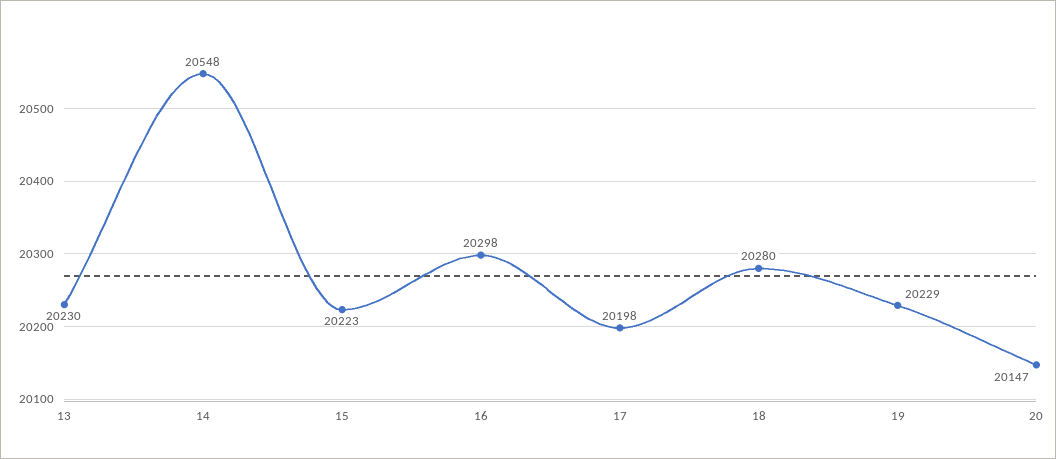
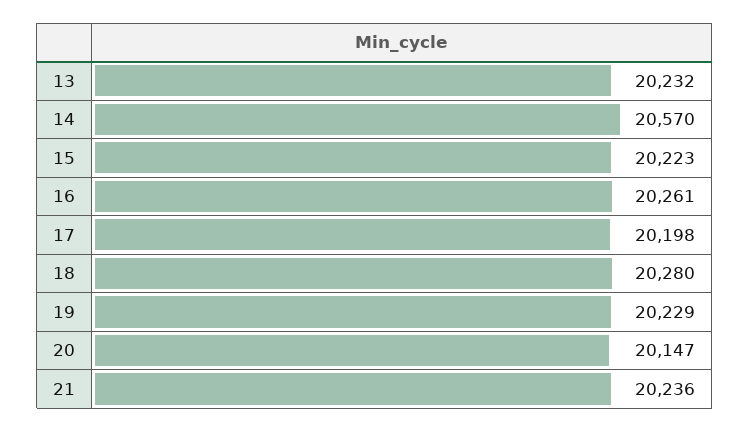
13: 20230 -> 20232
14: 20548 -> 20570
16: 20298 -> 20261
21: none -> 20236

